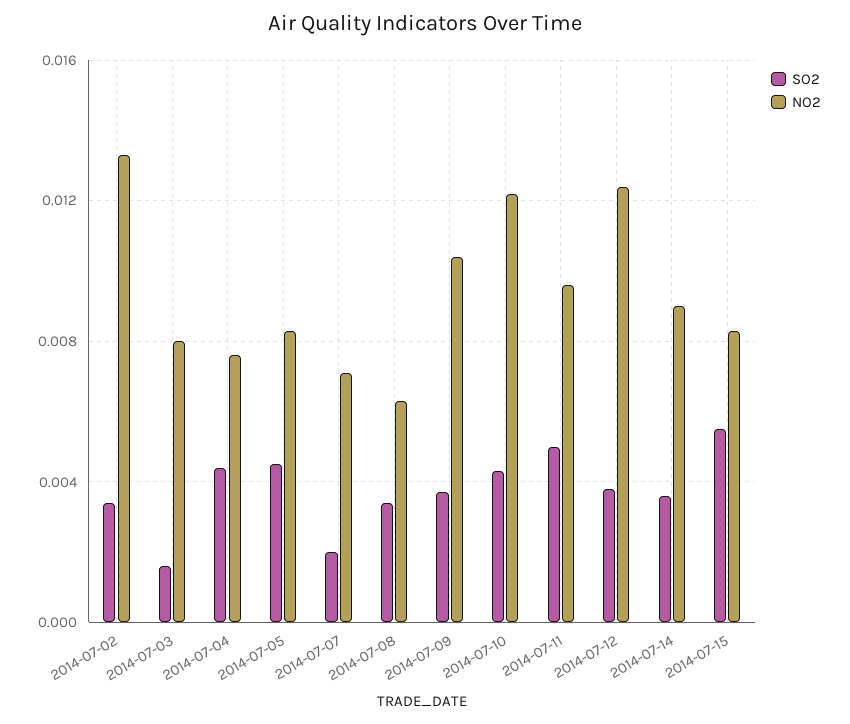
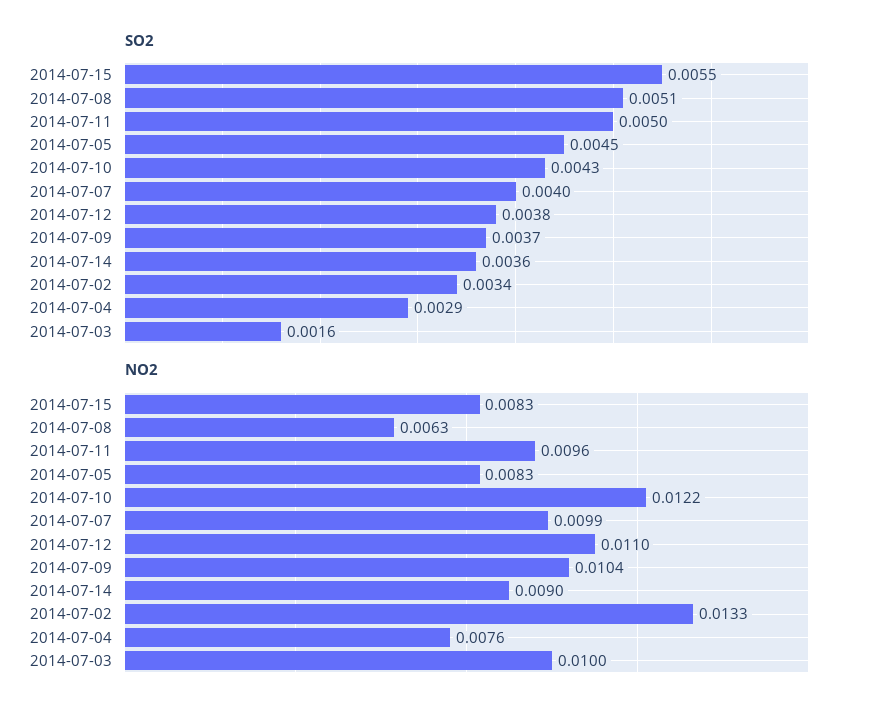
NO2, 2014-07-03: 0.008 -> 0.01
SO2, 2014-07-04: 0.0045 -> 0.0029
SO2, 2014-07-07: 0.002 -> 0.004
NO2, 2014-07-07: 0.007 -> 0.0099
SO2, 2014-07-08: 0.0035 -> 0.0051
NO2, 2014-07-12: 0.0125 -> 0.011

